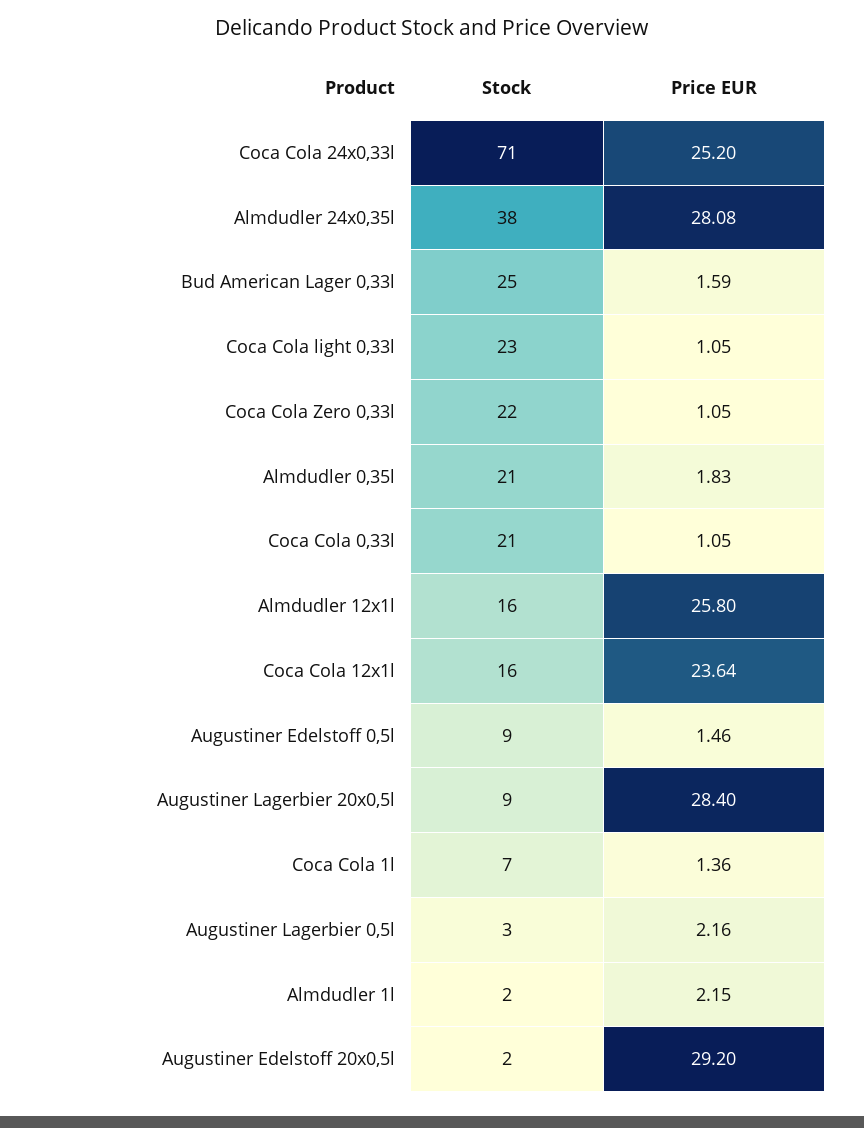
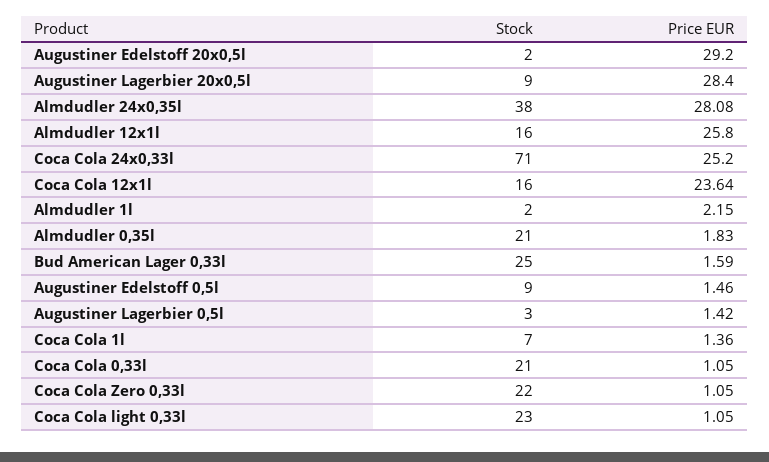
Price EUR, Augustiner Lagerbier 0,5l: 2.16 -> 1.42

